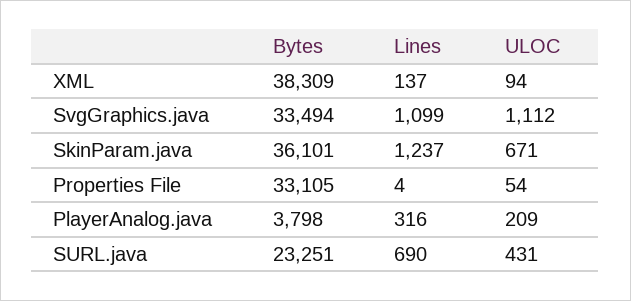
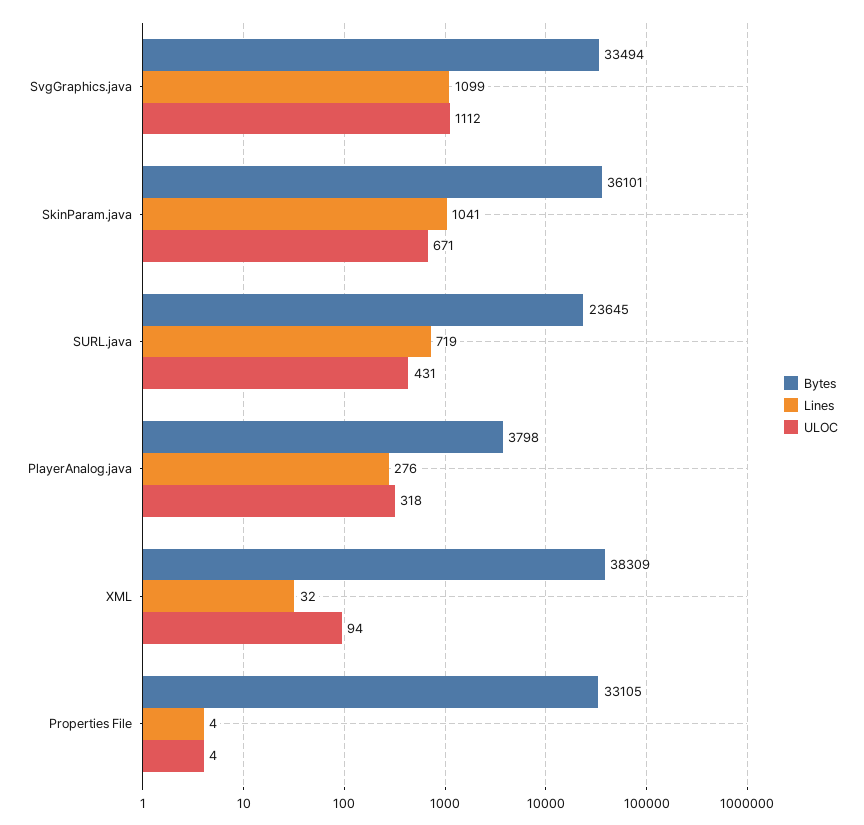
Lines, XML: 137 -> 32
Lines, SkinParam.java: 1237 -> 1041
ULOC, Properties File: 54 -> 4
Lines, PlayerAnalog.java: 316 -> 276
ULOC, PlayerAnalog.java: 209 -> 318
Bytes, SURL.java: 23251 -> 23645
Lines, SURL.java: 690 -> 719

